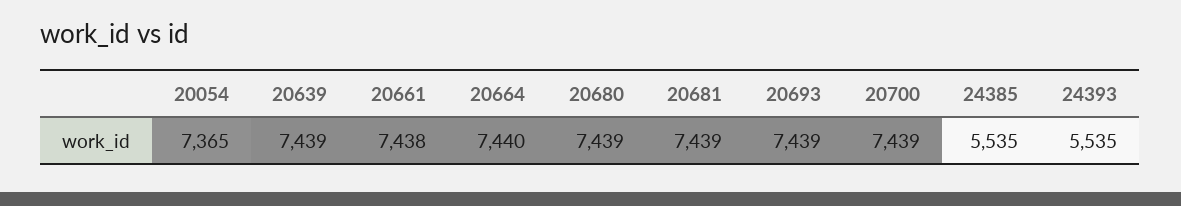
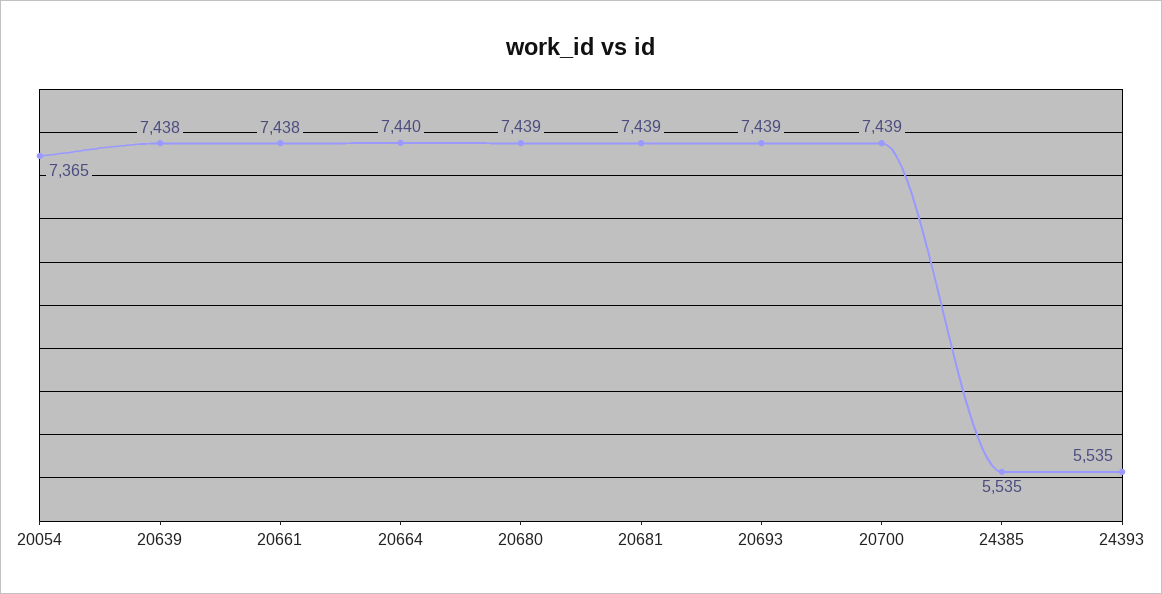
20639: 7439 -> 7438

